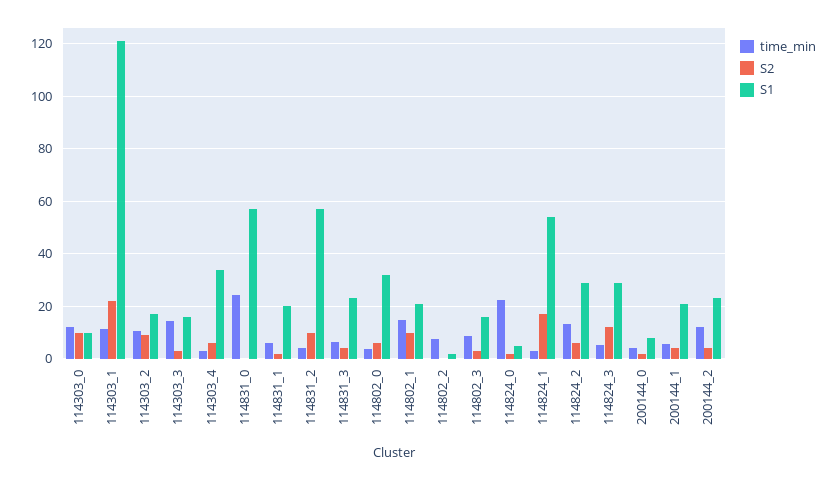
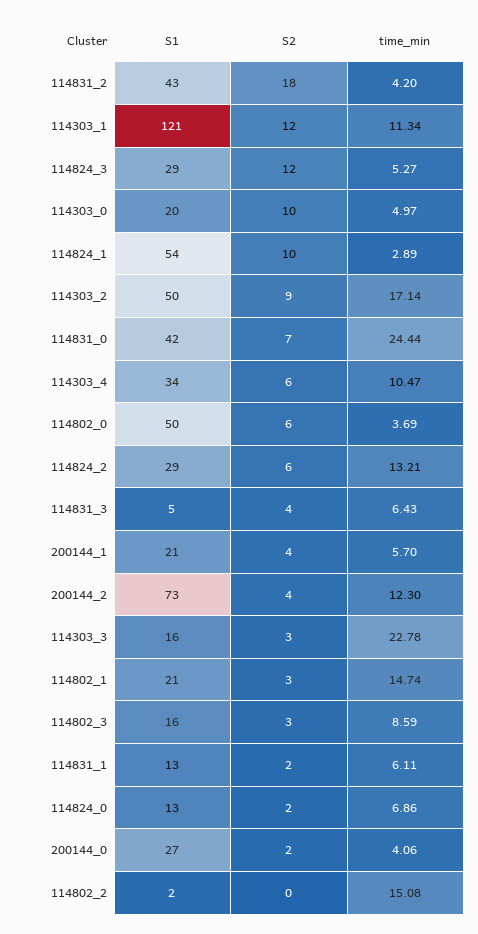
time_min, 114303_0: 12.5 -> 4.97
S1, 114303_0: 10 -> 20
S2, 114303_1: 22.5 -> 12
time_min, 114303_2: 10 -> 17.14
S1, 114303_2: 17.5 -> 50
time_min, 114303_3: 15 -> 22.78
time_min, 114303_4: 2.5 -> 10.47
S2, 114831_0: 0 -> 7
S1, 114831_0: 57.5 -> 42
S1, 114831_1: 20 -> 13
S2, 114831_2: 10 -> 18
S1, 114831_2: 57.5 -> 43
S1, 114831_3: 22.5 -> 5
S1, 114802_0: 32.5 -> 50
S2, 114802_1: 10 -> 3
time_min, 114802_2: 7.5 -> 15.08
time_min, 114824_0: 22.5 -> 6.86
S1, 114824_0: 5 -> 13
S2, 114824_1: 17.5 -> 10
S1, 200144_0: 7.5 -> 27
S1, 200144_2: 22.5 -> 73

